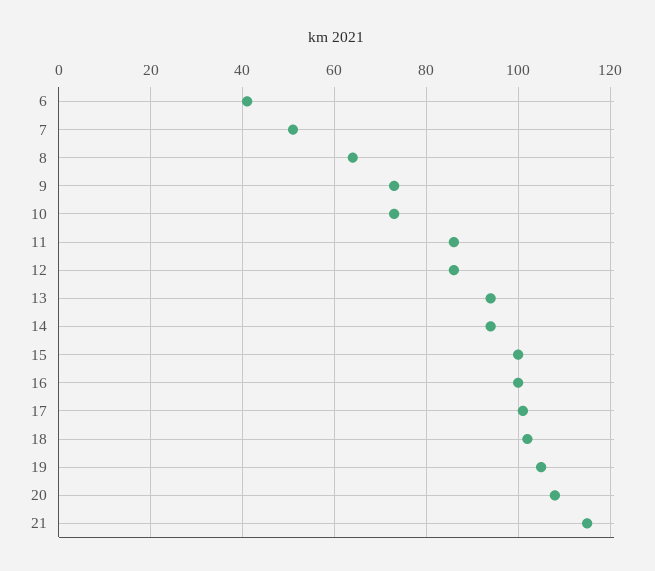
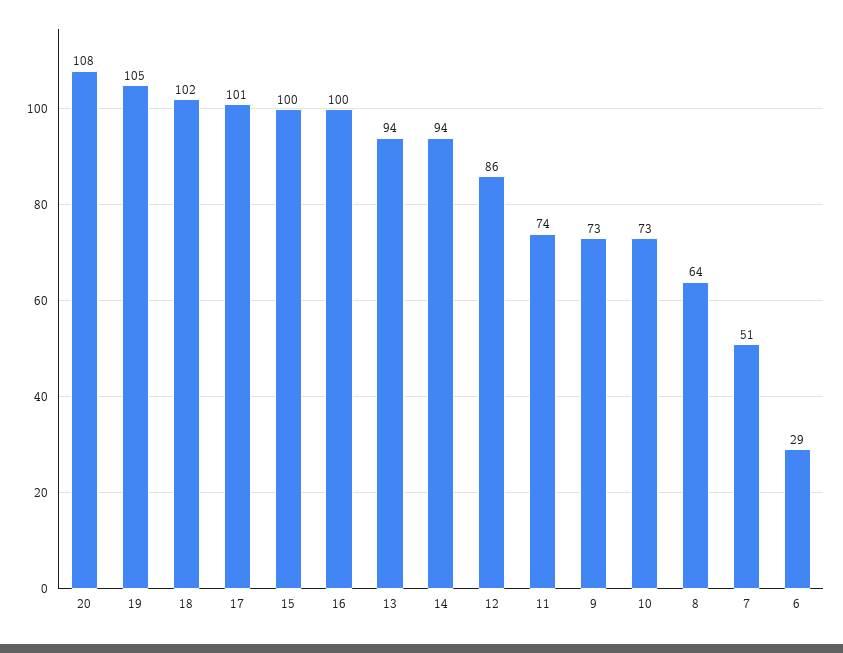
6: 40 -> 29
11: 85 -> 74
21: 115 -> none

